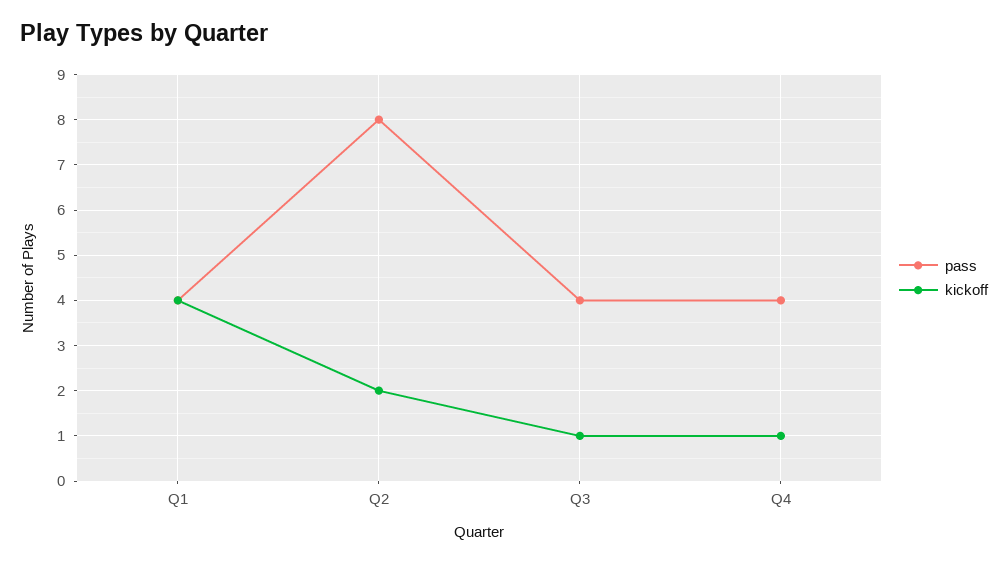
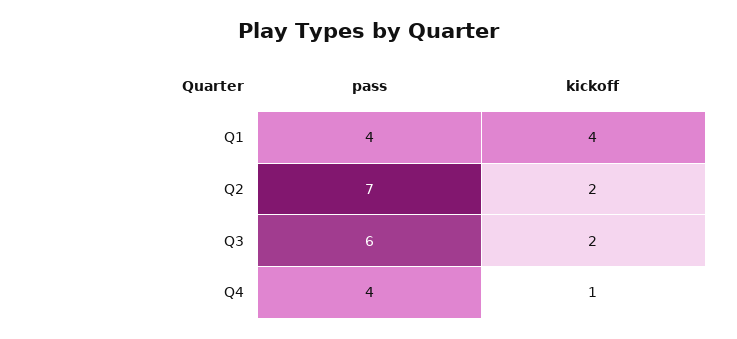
pass, Q2: 8 -> 7
pass, Q3: 4 -> 6
kickoff, Q3: 1 -> 2

